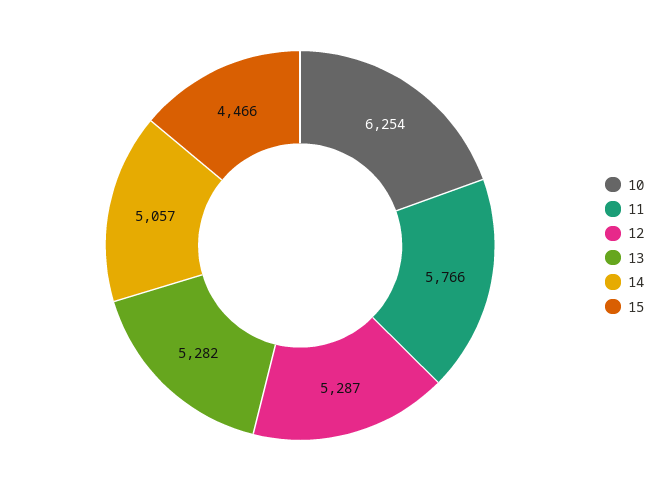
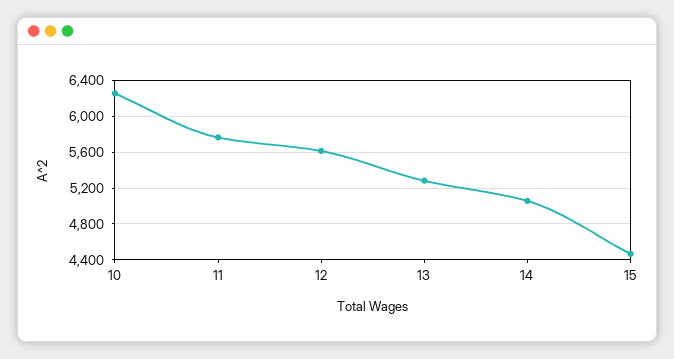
12: 5287 -> 5600

